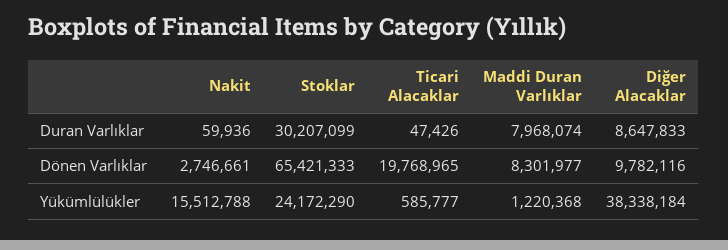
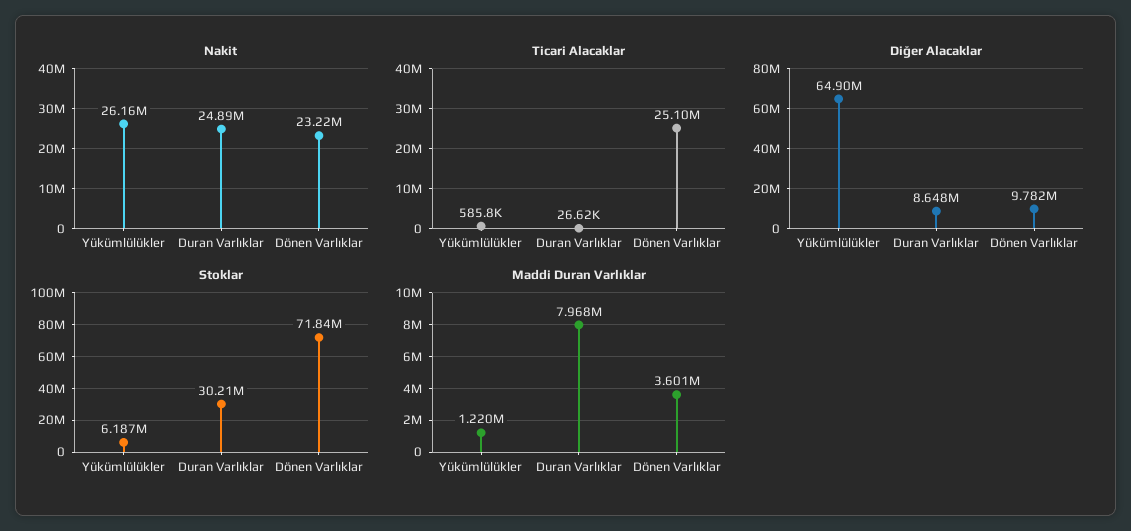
Nakit, Duran Varlıklar: 59936 -> 24890000
Ticari Alacaklar, Duran Varlıklar: 47426 -> 26620
Nakit, Dönen Varlıklar: 2746661 -> 23220000
Stoklar, Dönen Varlıklar: 65421333 -> 71840000
Ticari Alacaklar, Dönen Varlıklar: 19768965 -> 25100000
Maddi Duran Varlıklar, Dönen Varlıklar: 8301977 -> 3601000
Nakit, Yükümlülükler: 15512788 -> 26160000
Stoklar, Yükümlülükler: 24172290 -> 6187000
Diğer Alacaklar, Yükümlülükler: 38338184 -> 64900000

